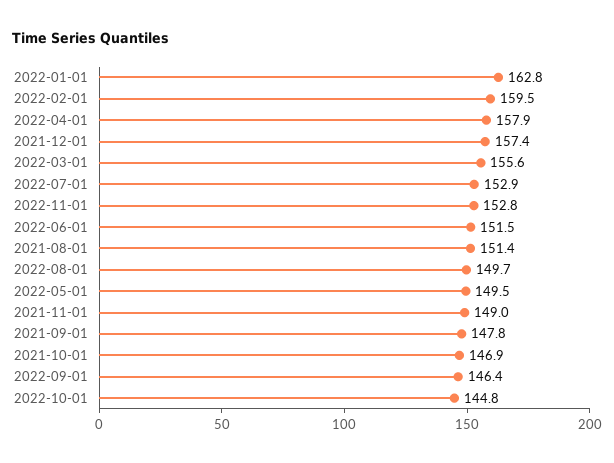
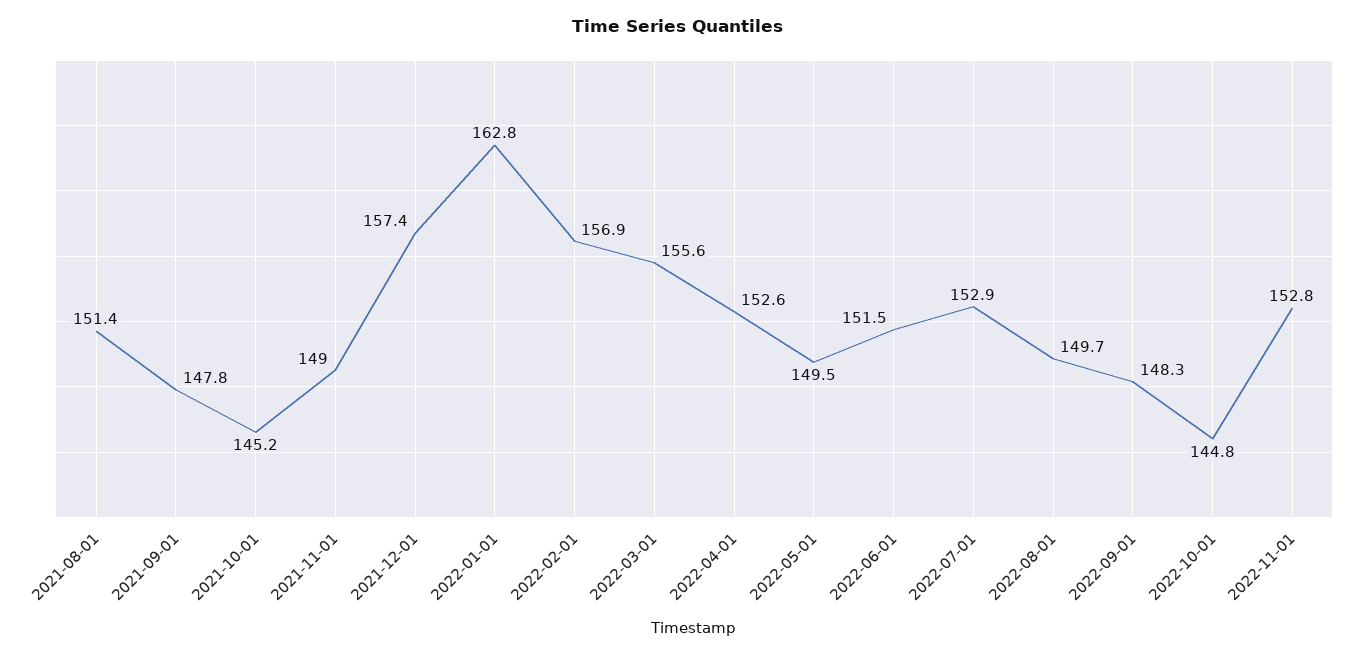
2022-02-01: 159.5 -> 156.9
2022-04-01: 157.9 -> 152.6
2021-10-01: 146.9 -> 145.2
2022-09-01: 146.4 -> 148.3

